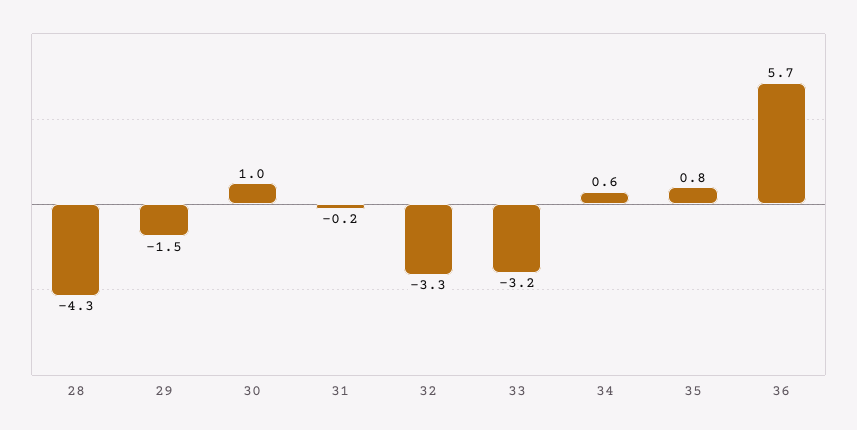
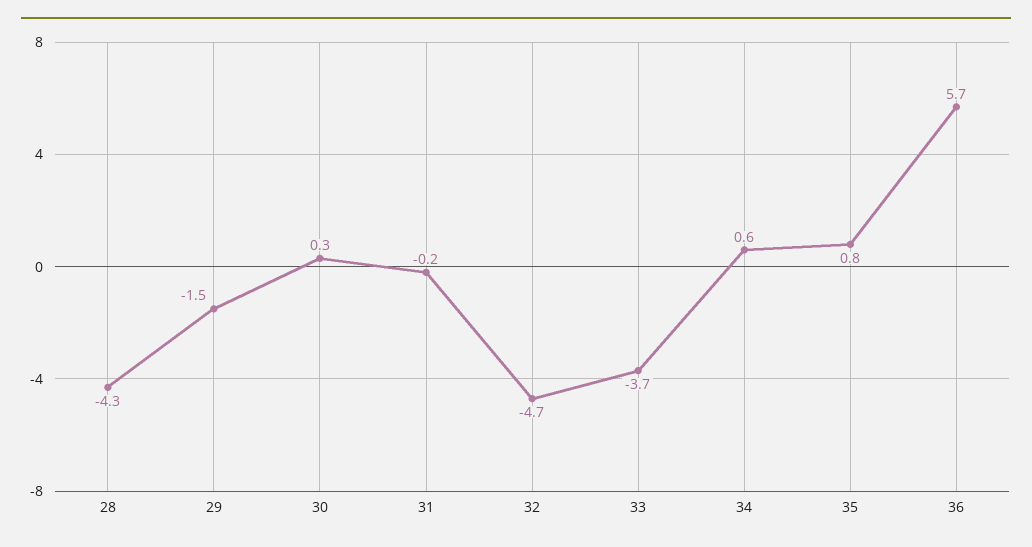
30: 1 -> 0.3
32: -3.3 -> -4.7
33: -3.2 -> -3.7

